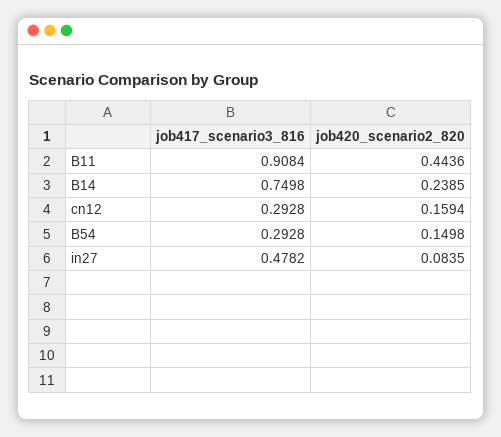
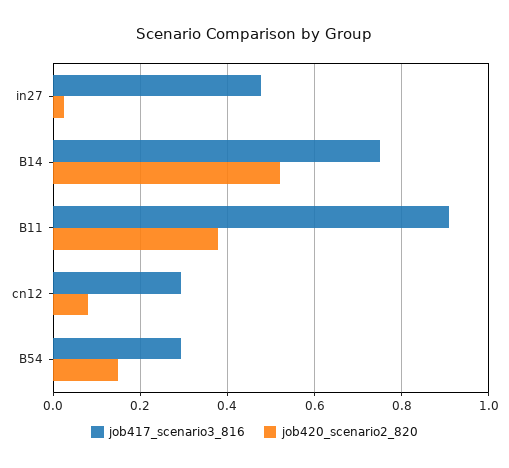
job420_scenario2_820, B11: 0.4436 -> 0.38
job420_scenario2_820, B14: 0.2385 -> 0.52
job420_scenario2_820, cn12: 0.1594 -> 0.08
job420_scenario2_820, in27: 0.0835 -> 0.02

